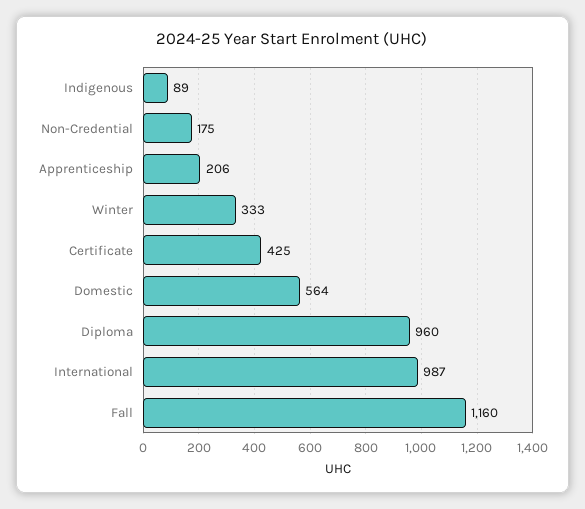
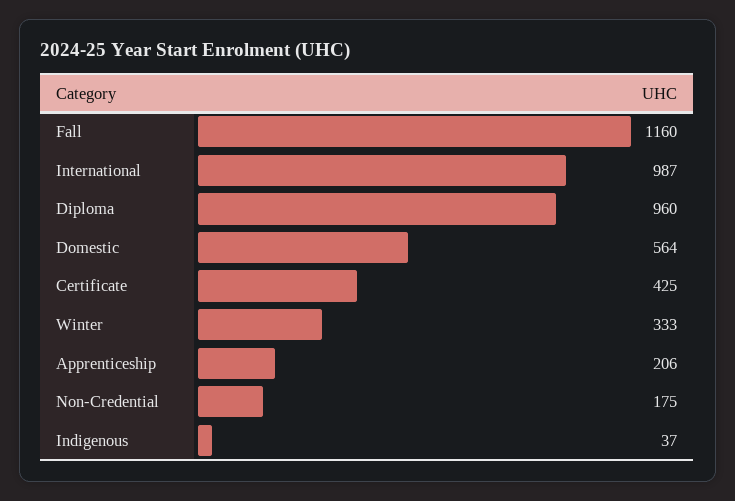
Indigenous: 89 -> 37

